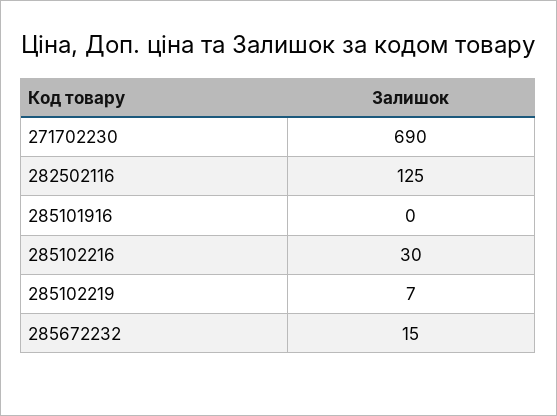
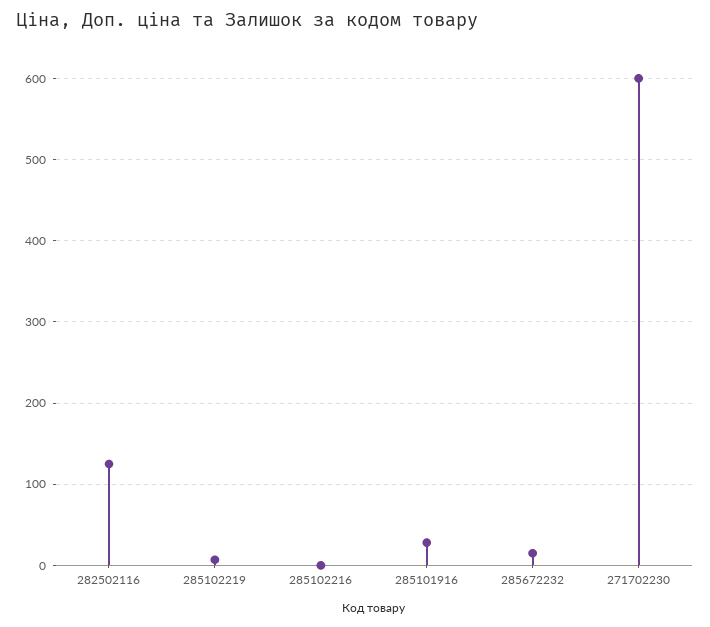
271702230: 690 -> 600
285101916: 0 -> 30
285102216: 30 -> 0

